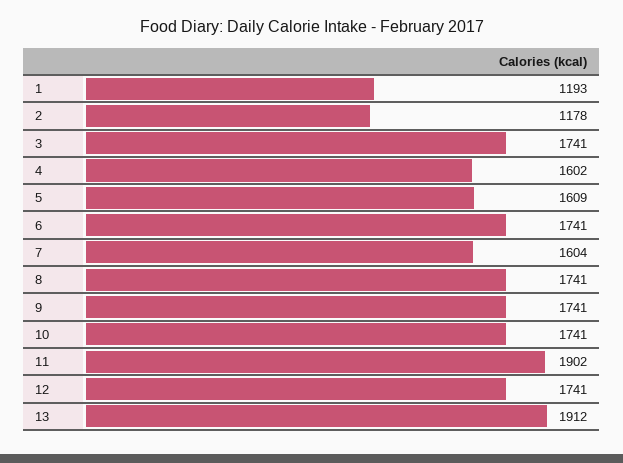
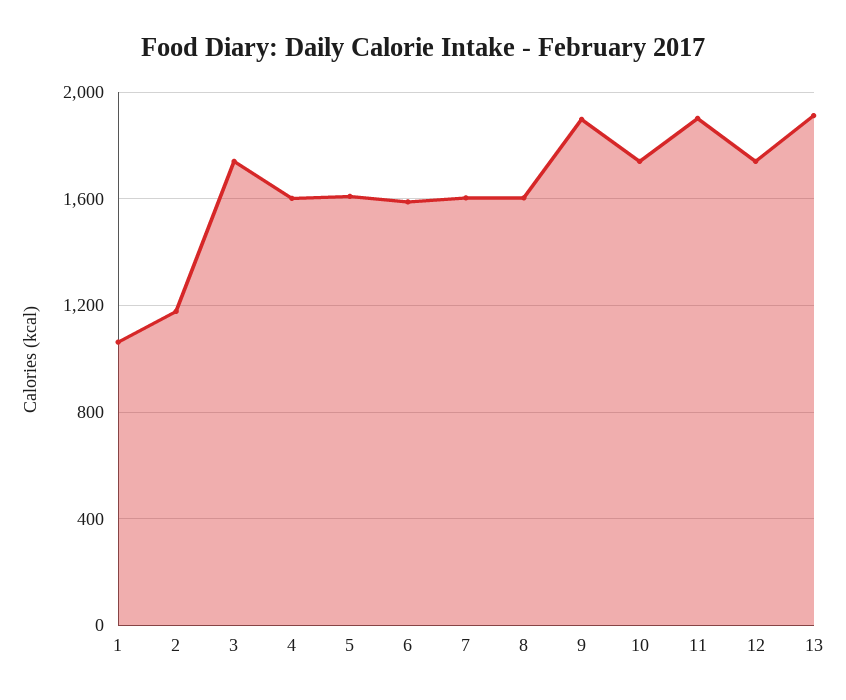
1: 1193 -> 1050
6: 1741 -> 1600
8: 1741 -> 1600
9: 1741 -> 1900

